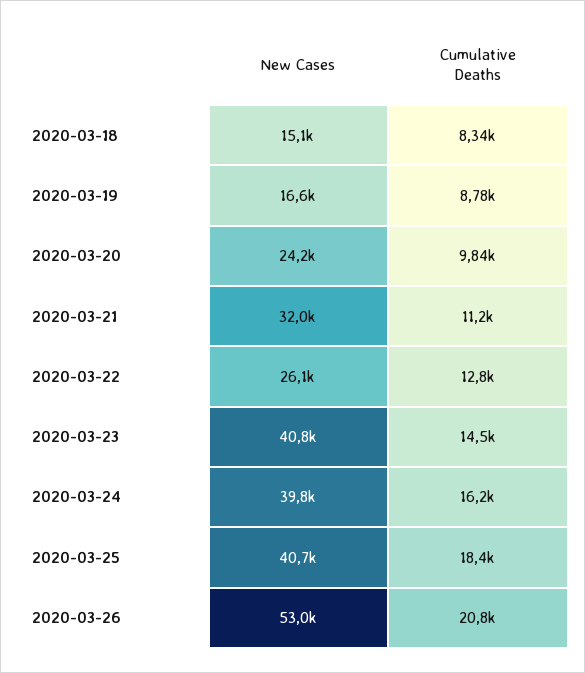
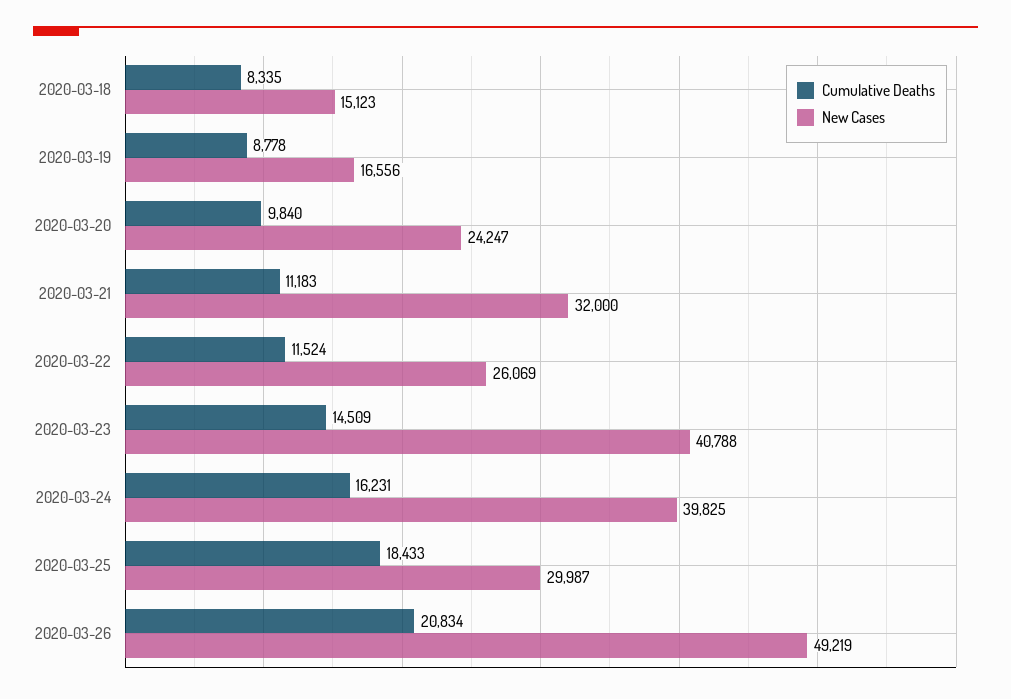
Cumulative Deaths, 2020-03-22: 12800 -> 11524
New Cases, 2020-03-25: 40700 -> 29987
New Cases, 2020-03-26: 53000 -> 49219

